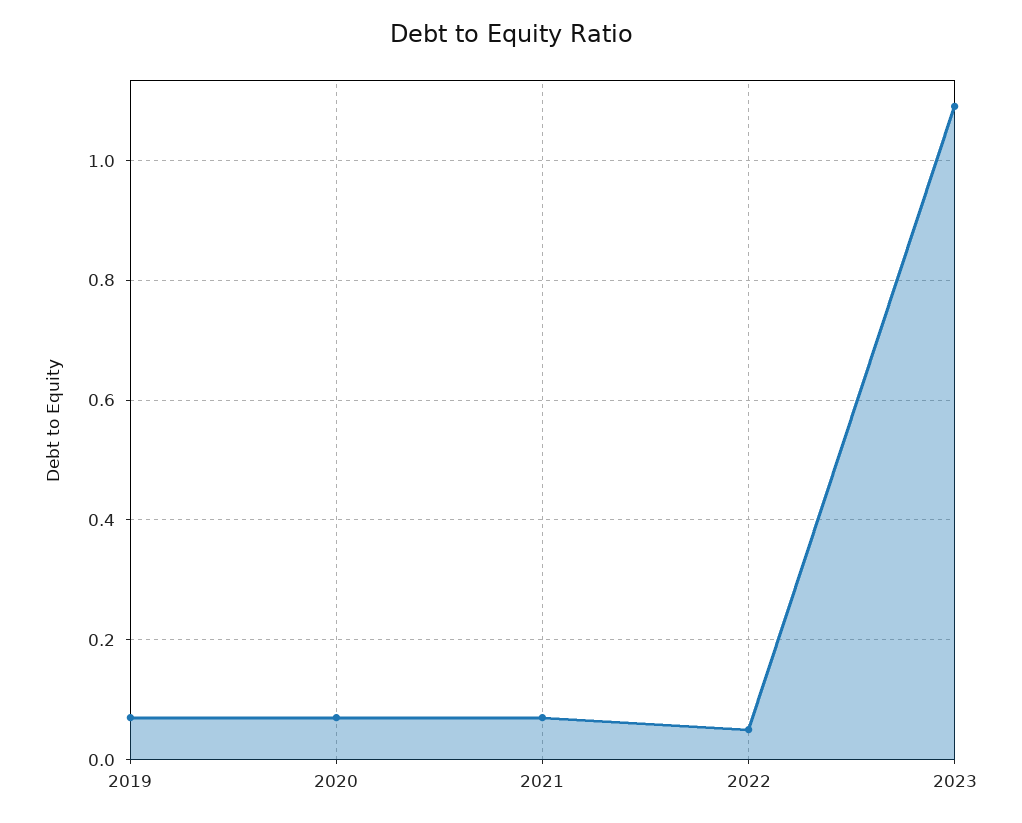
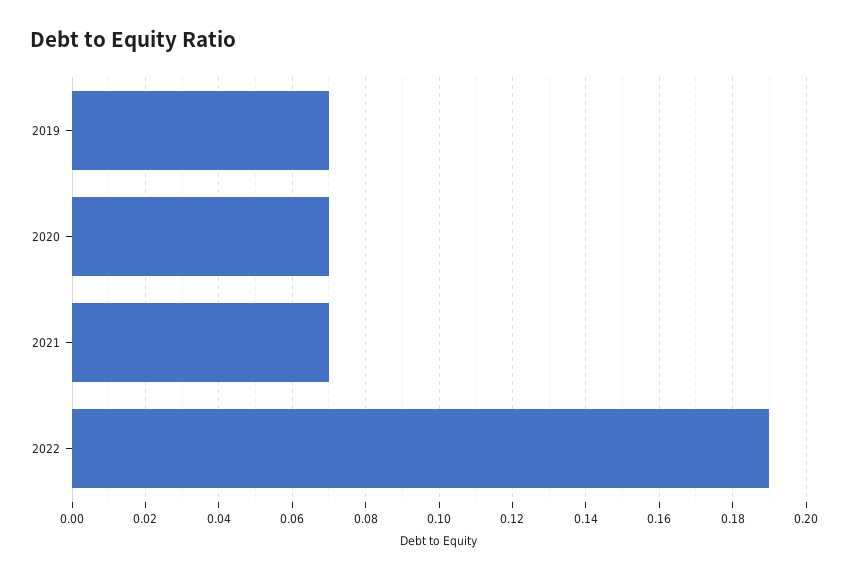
2022: 0.05 -> 0.19
2023: 1.1 -> none

